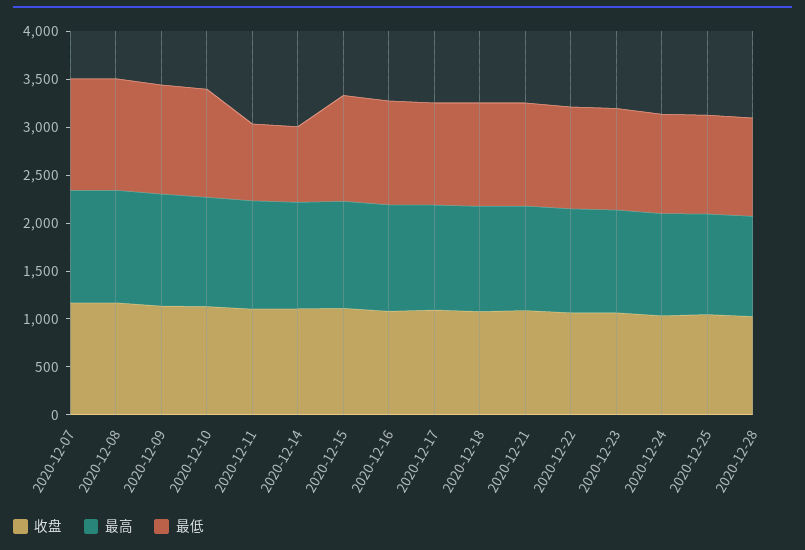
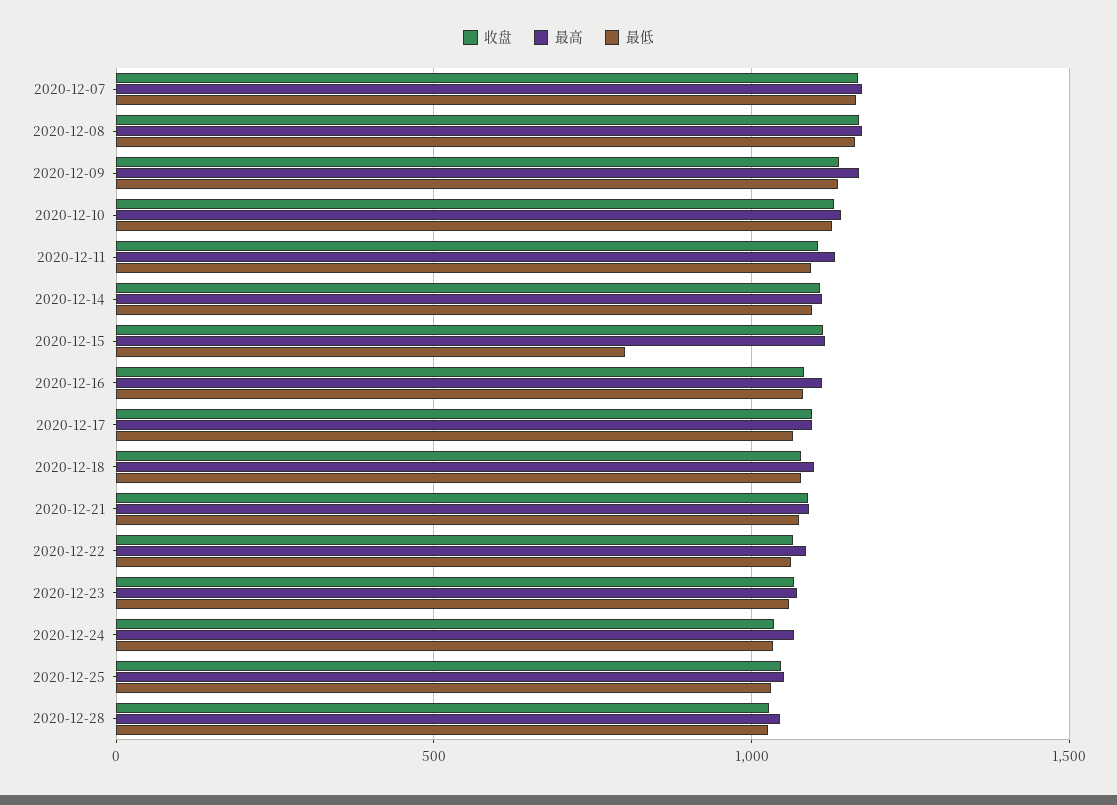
最低, 2020-12-11: 800 -> 1100
最低, 2020-12-14: 800 -> 1100
最低, 2020-12-15: 1100 -> 800

